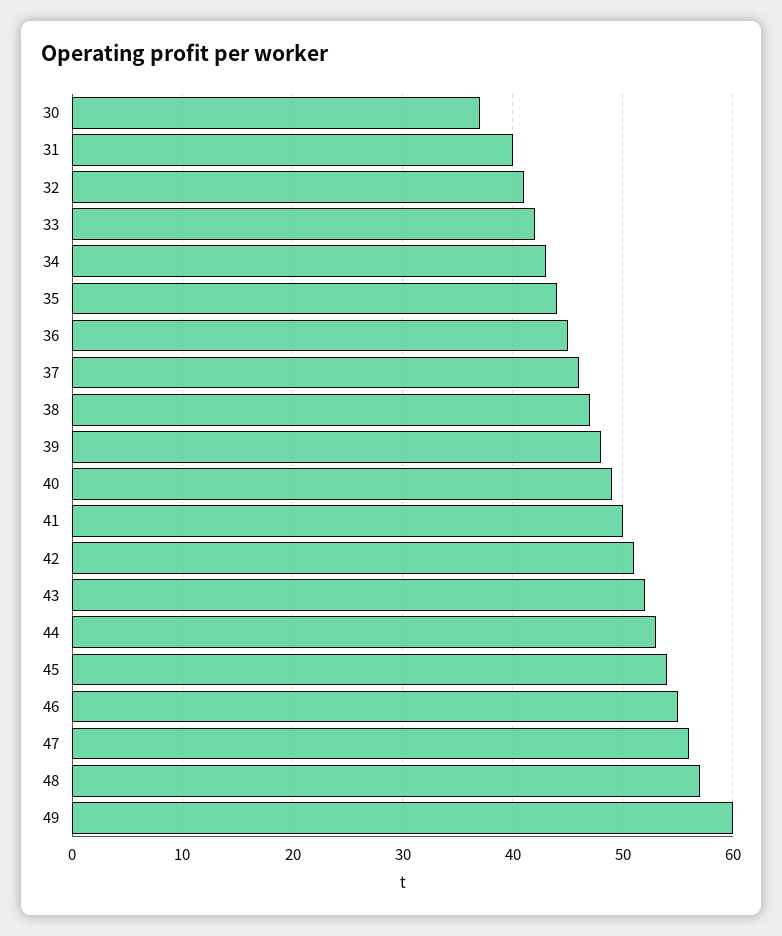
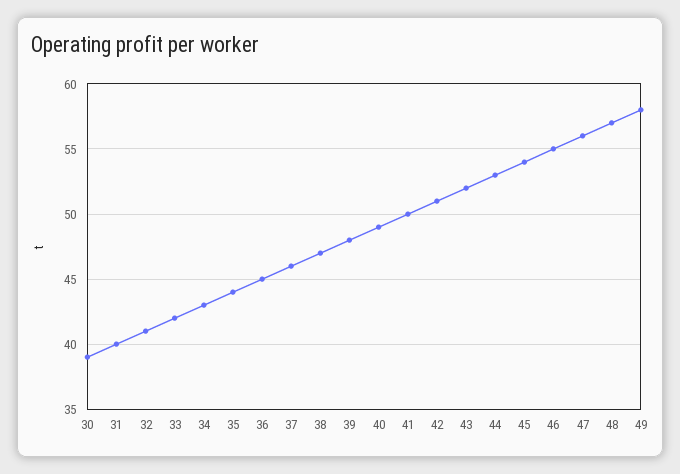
30: 37 -> 39
49: 60 -> 58

